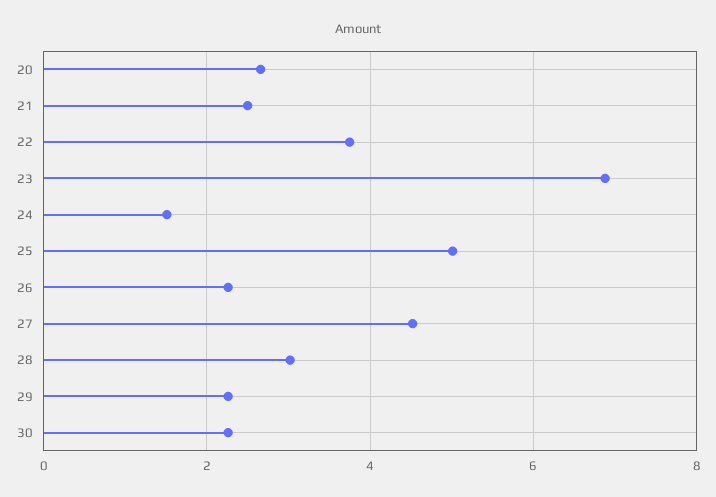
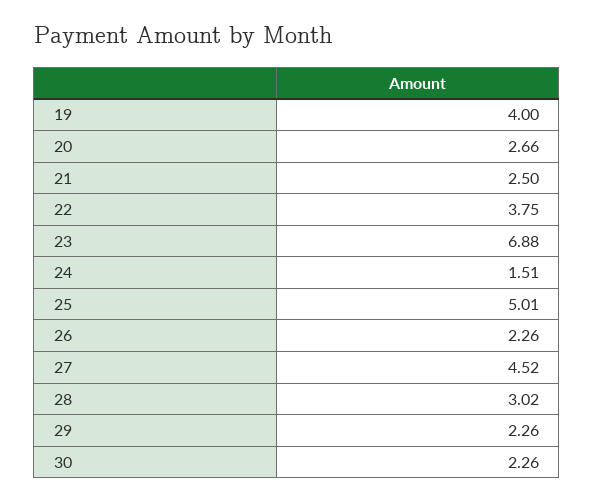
19: none -> 4

